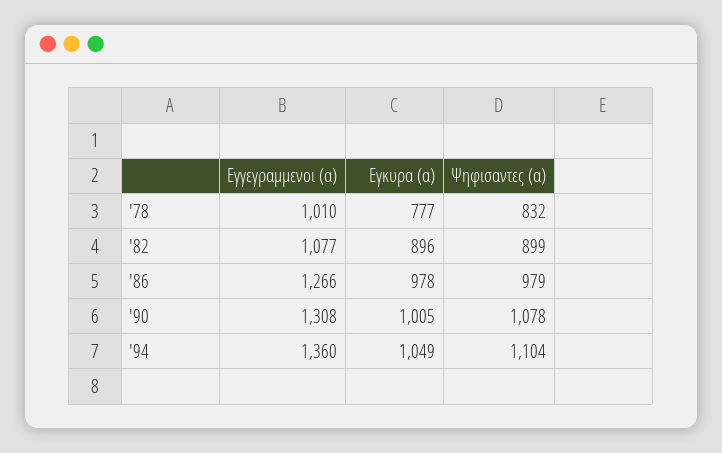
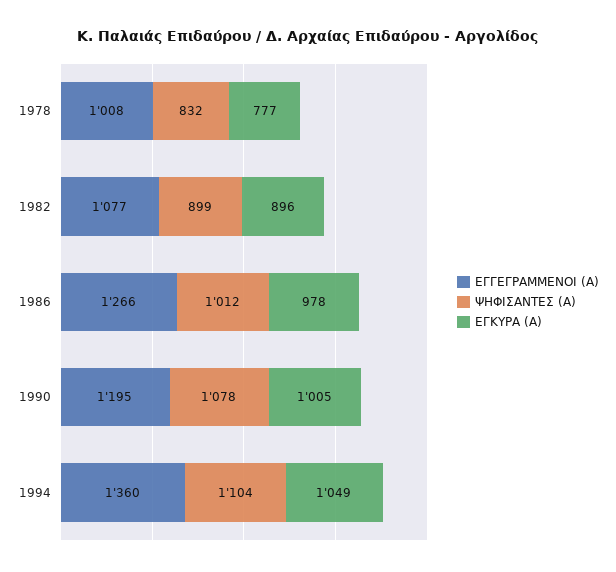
Εγγεγραμμενοι (α), '78: 1010 -> 1008
Ψηφισαντες (α), '86: 979 -> 1012
Εγγεγραμμενοι (α), '90: 1308 -> 1195

